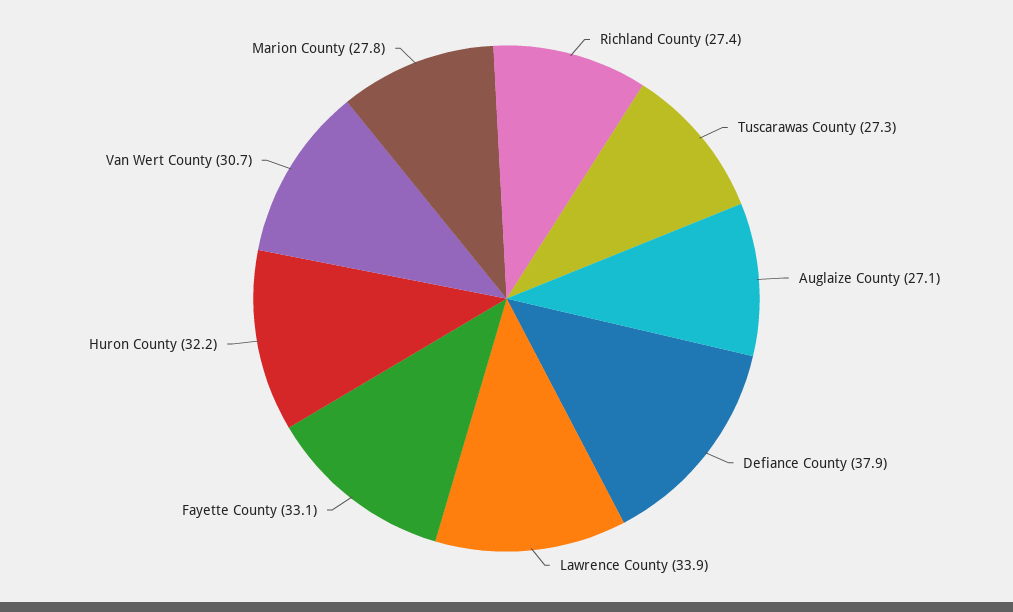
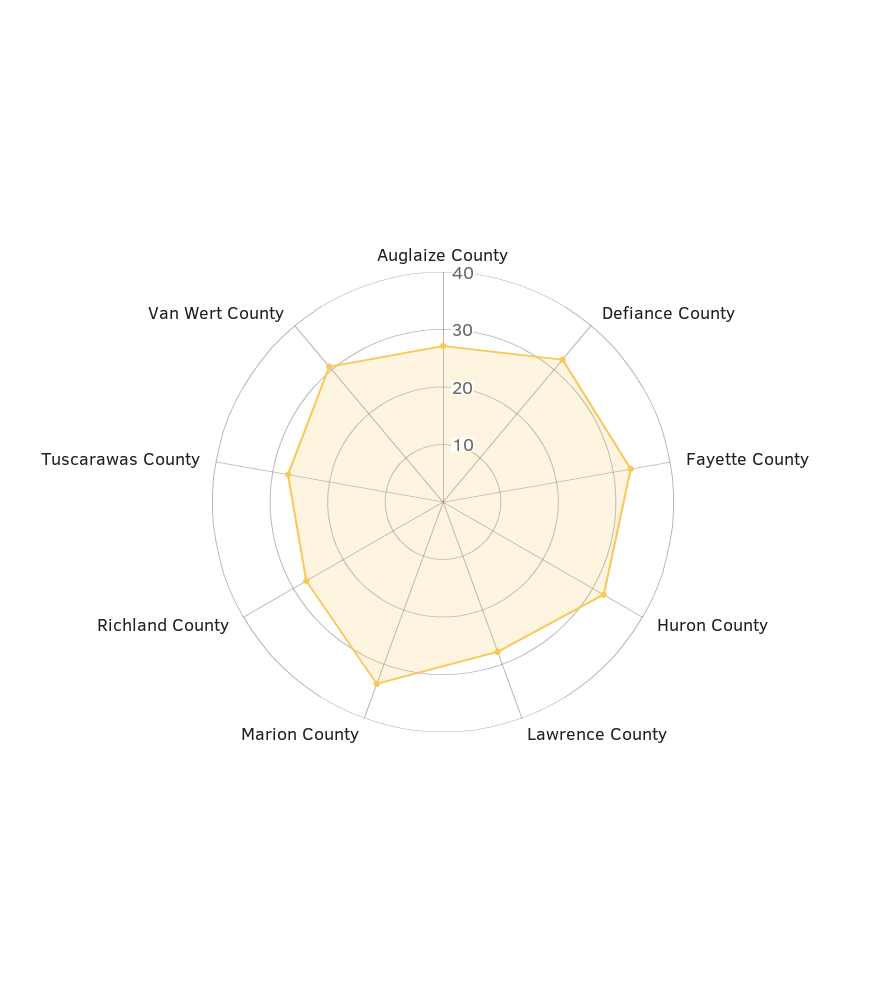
Defiance County: 37.9 -> 32
Lawrence County: 33.9 -> 28
Marion County: 27.8 -> 34

